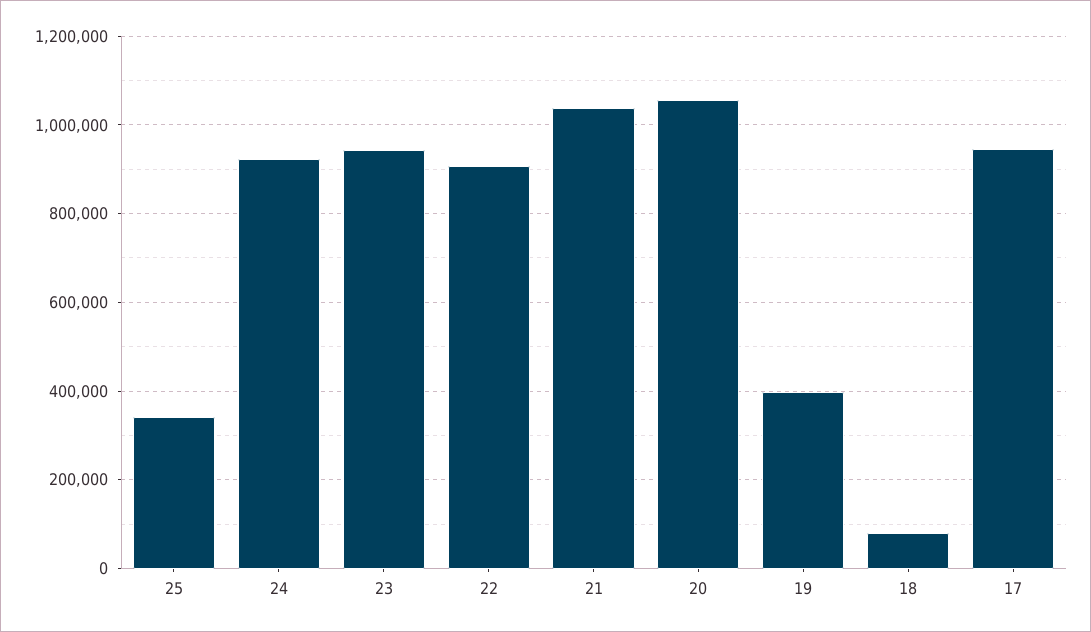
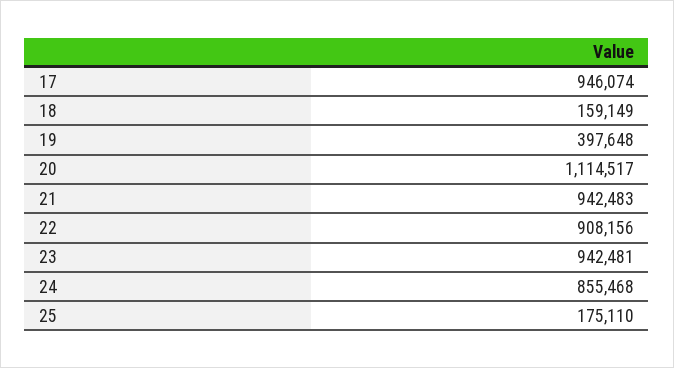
25: 340000 -> 175110
24: 920000 -> 855468
21: 1040000 -> 942483
20: 1060000 -> 1114517
18: 80000 -> 159149

